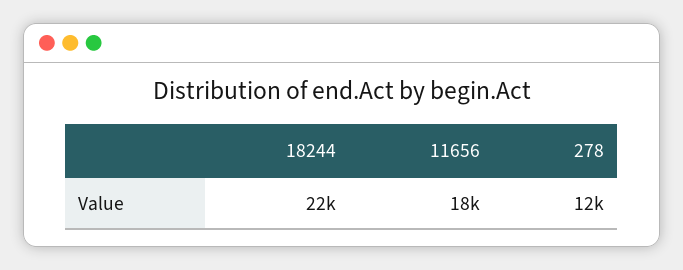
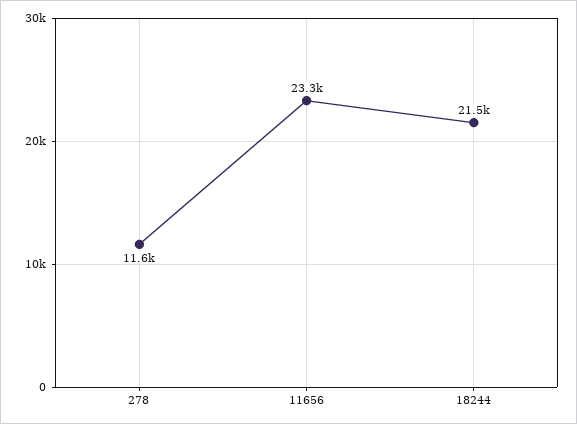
11656: 18000 -> 23300

